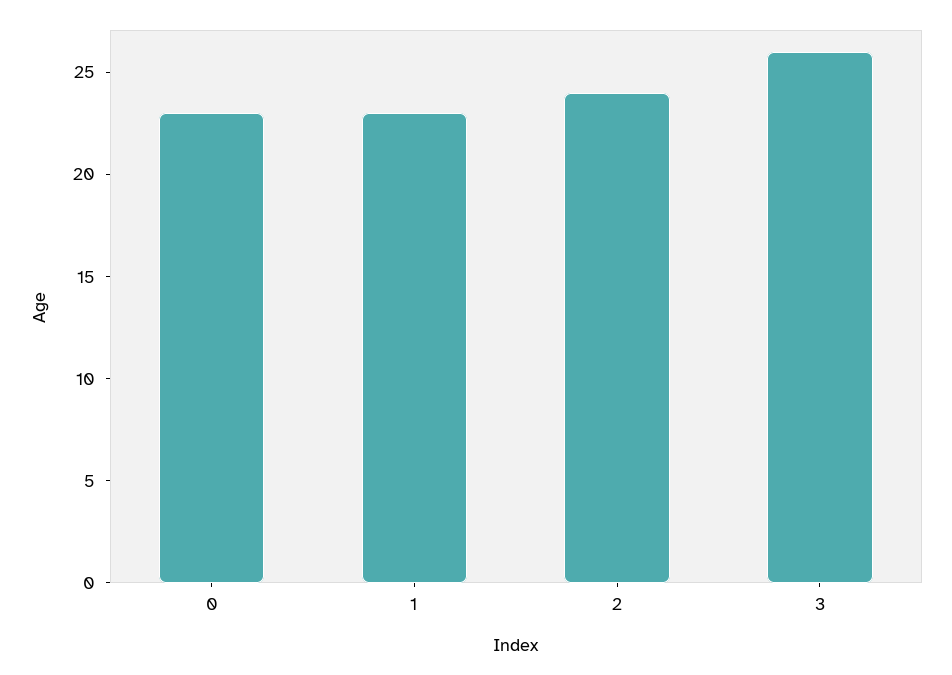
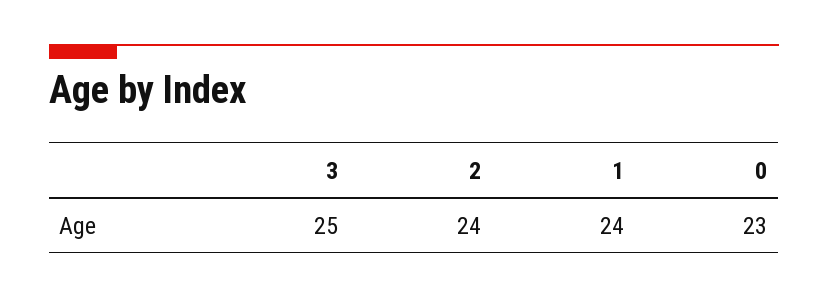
1: 23 -> 24
3: 26 -> 25

